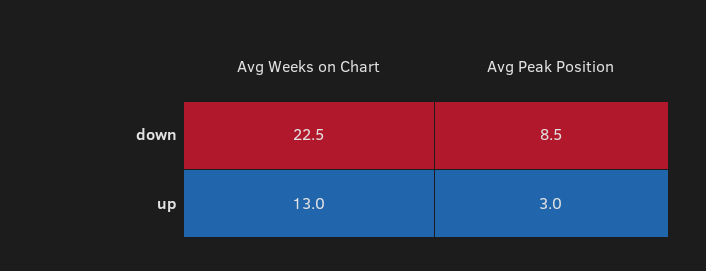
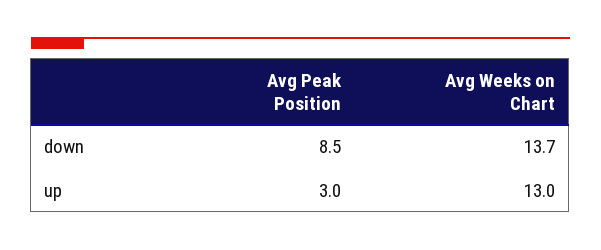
Avg Weeks on Chart, down: 22.5 -> 13.7

